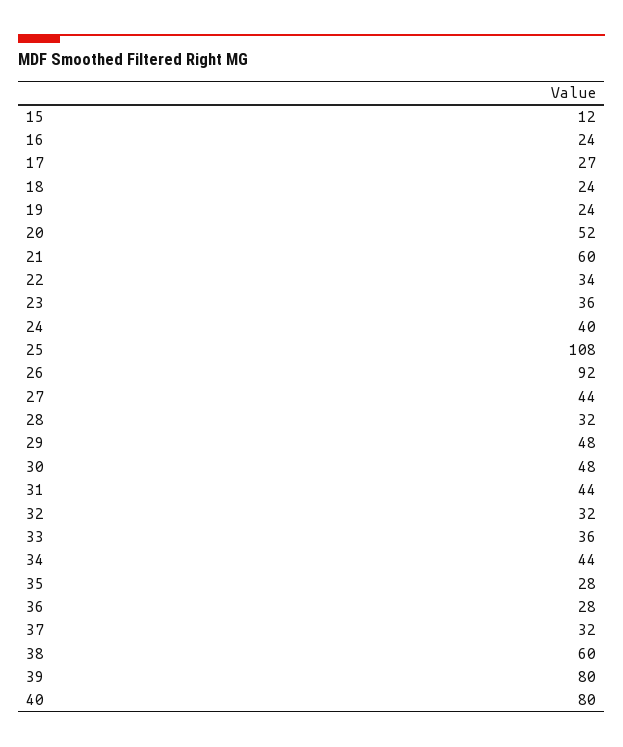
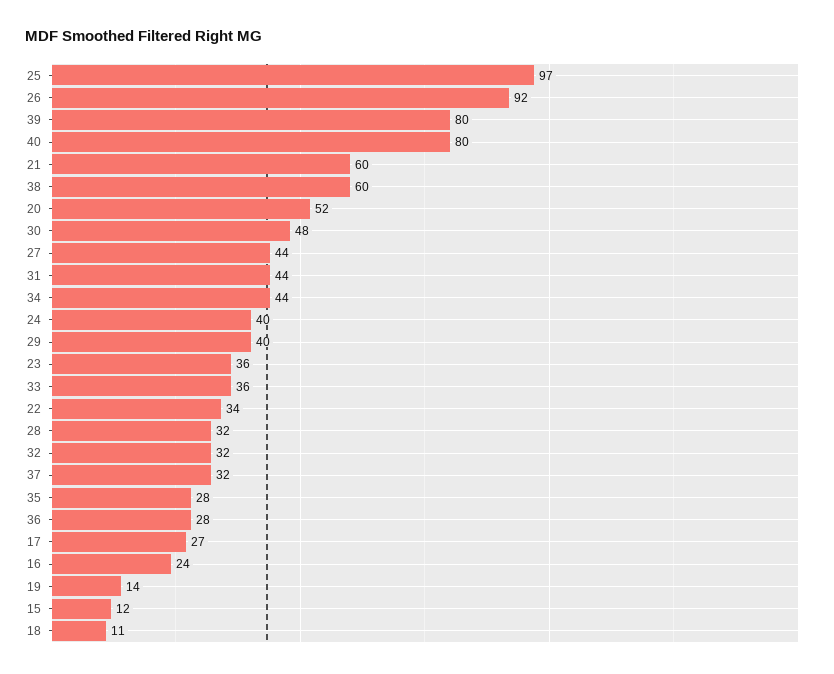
18: 24 -> 11
19: 24 -> 14
25: 108 -> 97
29: 48 -> 40

